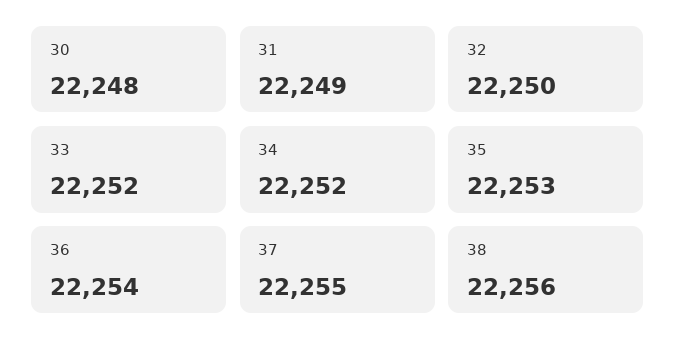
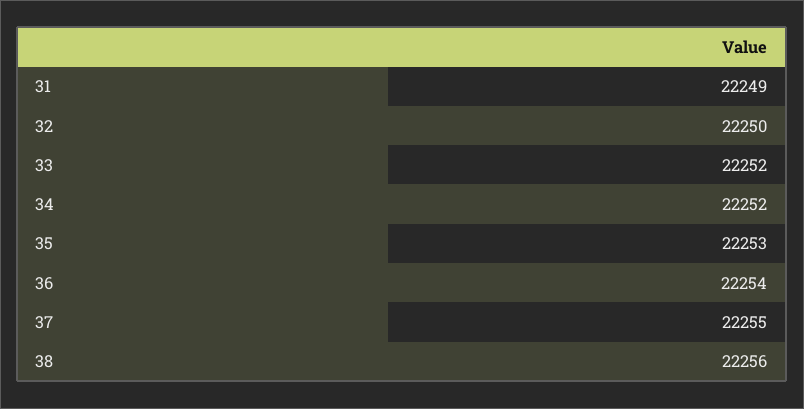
30: 22248 -> none

